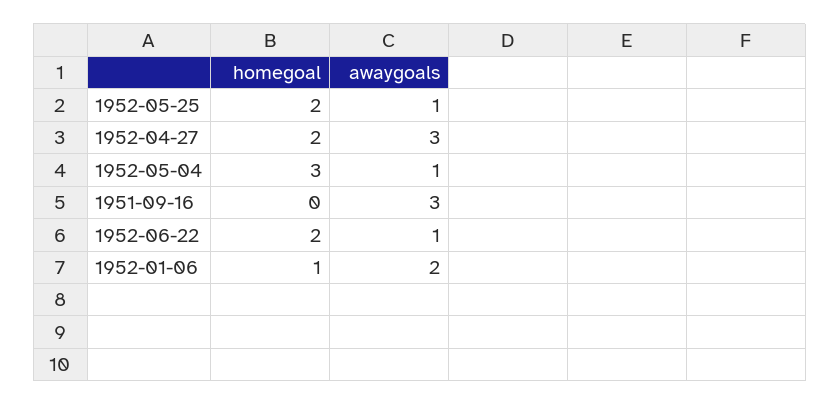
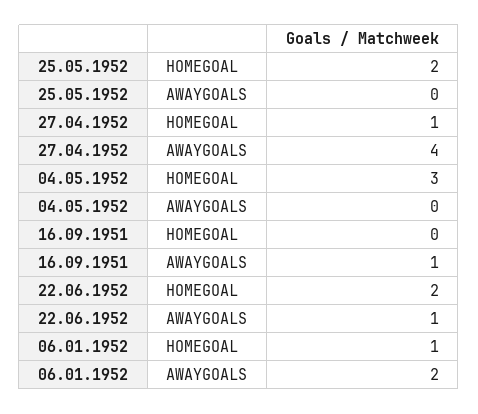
awaygoals, 1952-05-25: 1 -> 0
homegoal, 1952-04-27: 2 -> 1
awaygoals, 1952-04-27: 3 -> 4
awaygoals, 1952-05-04: 1 -> 0
awaygoals, 1951-09-16: 3 -> 1

